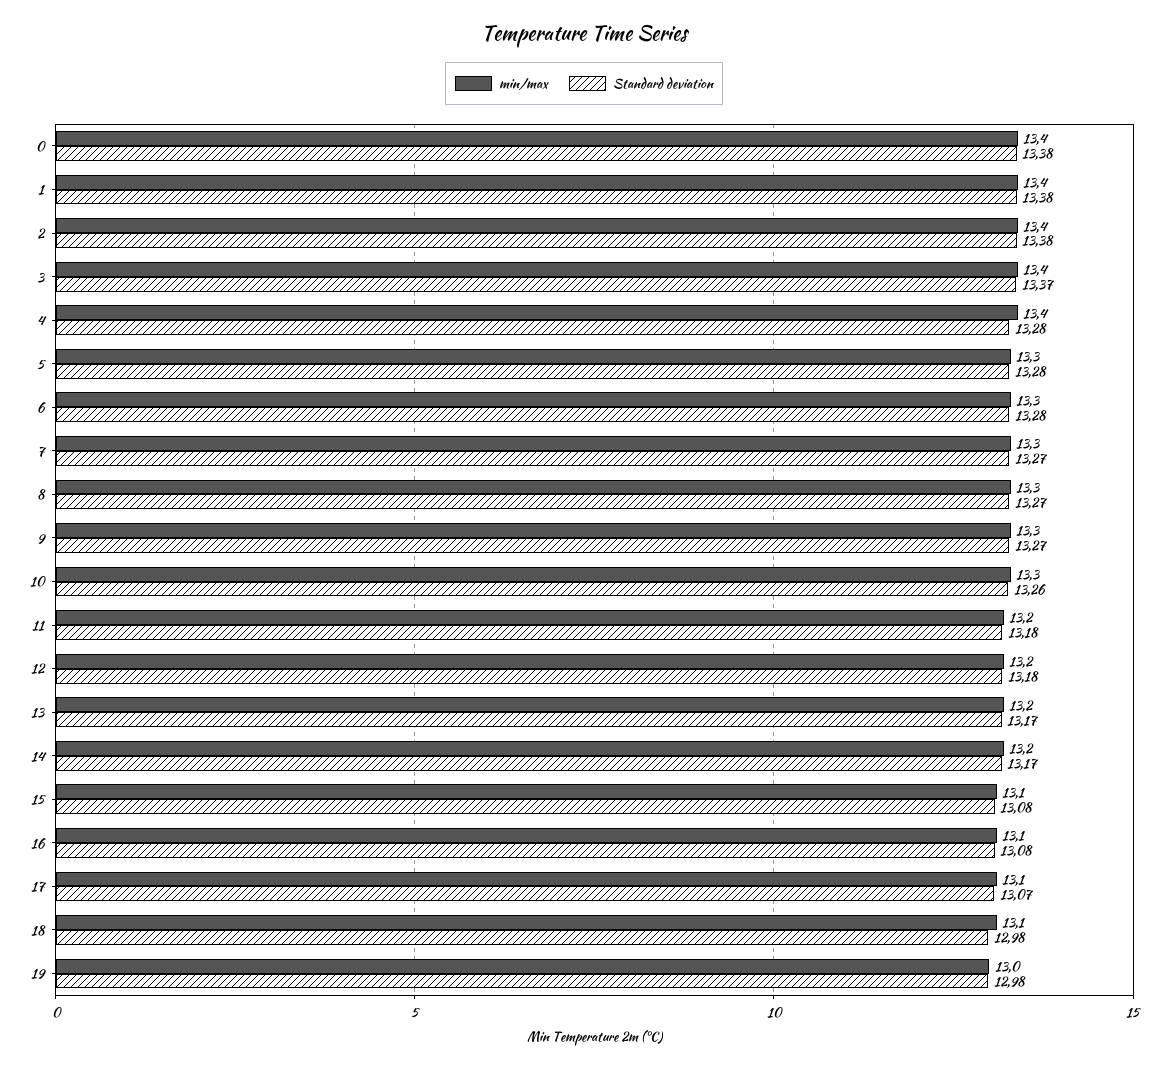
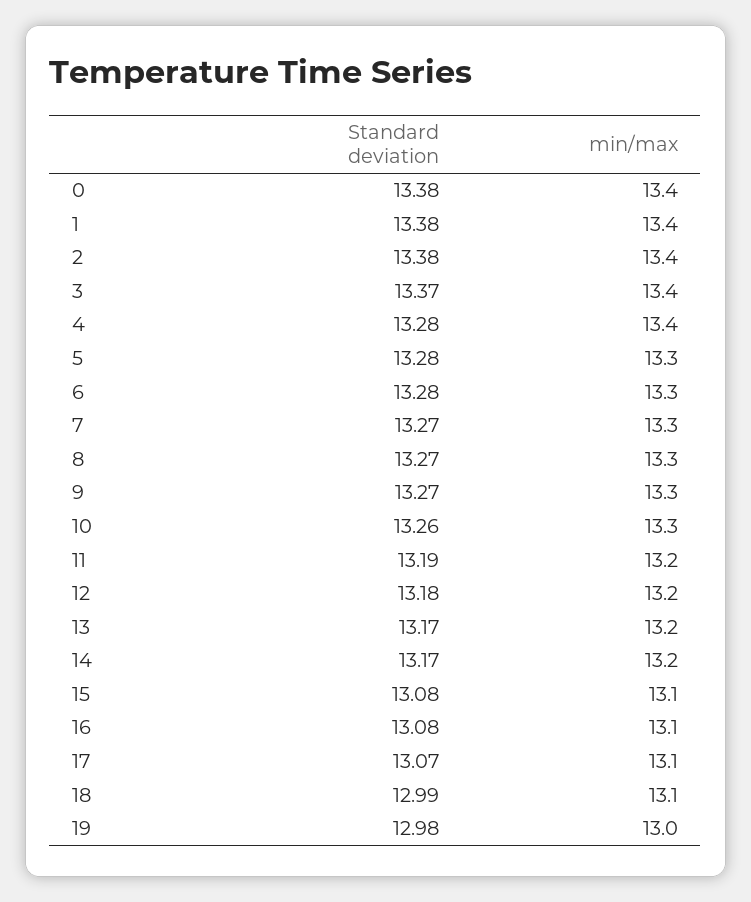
Standard deviation, 11: 13.18 -> 13.19
Standard deviation, 18: 12.98 -> 12.99

